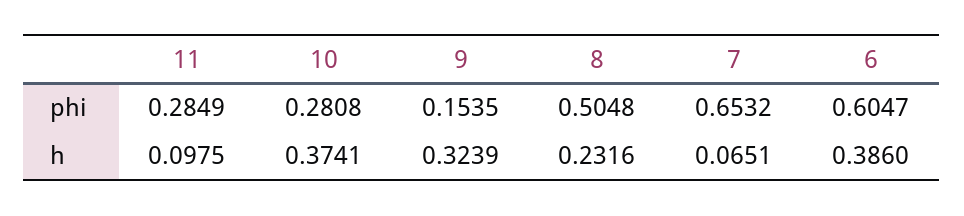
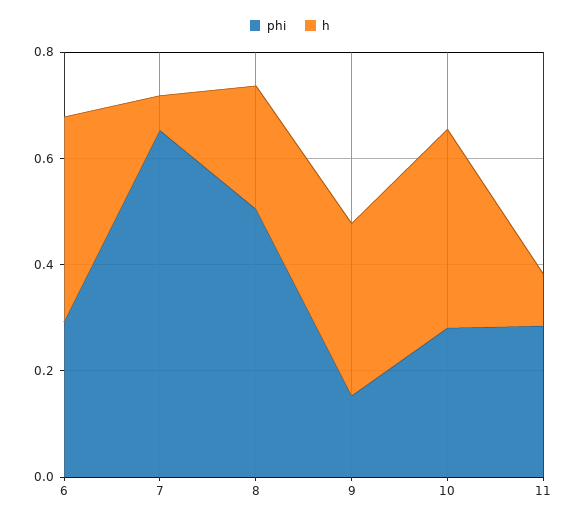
phi, 6: 0.6047 -> 0.3

